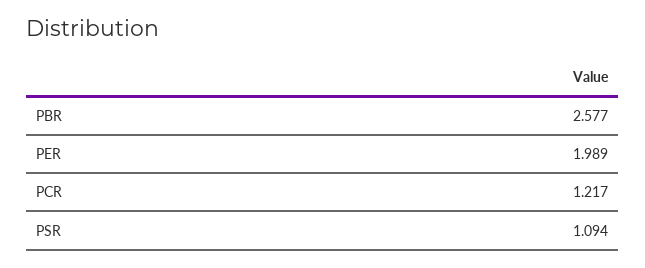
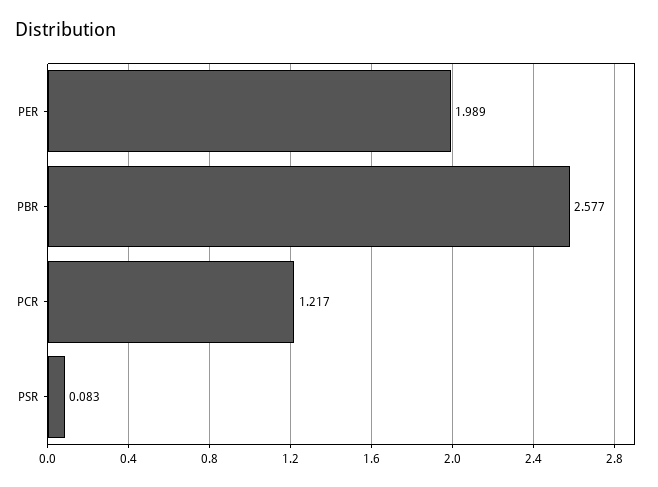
PSR: 1.094 -> 0.083

